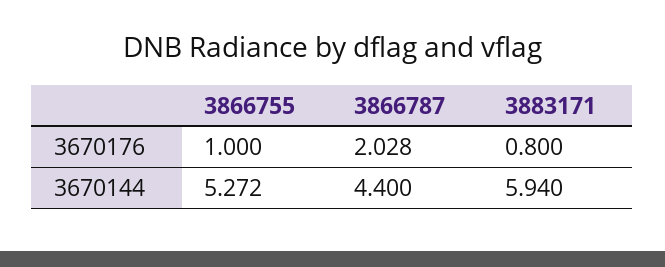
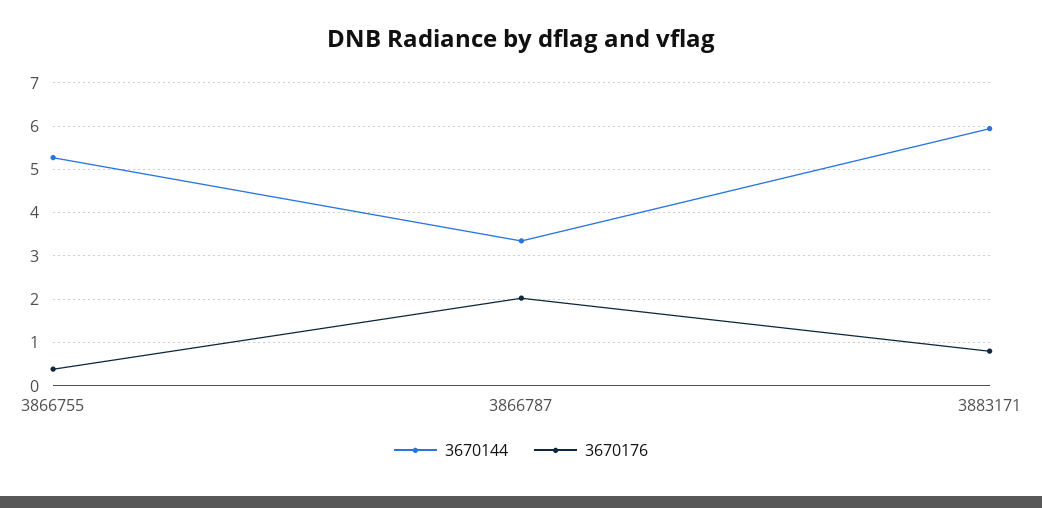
3670176, 3866755: 1 -> 0.4
3670144, 3866787: 4.4 -> 3.4

